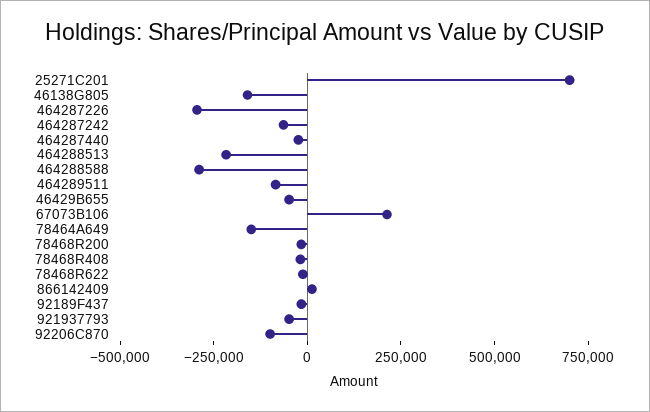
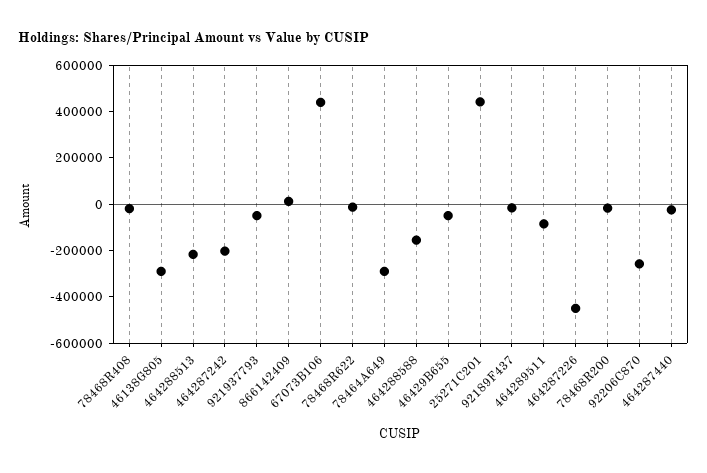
25271C201: 700000 -> 450000
46138G805: -150000 -> -300000
464287226: -300000 -> -450000
464287242: -50000 -> -200000
464288588: -300000 -> -150000
67073B106: 200000 -> 450000
78464A649: -150000 -> -300000
92206C870: -100000 -> -250000

